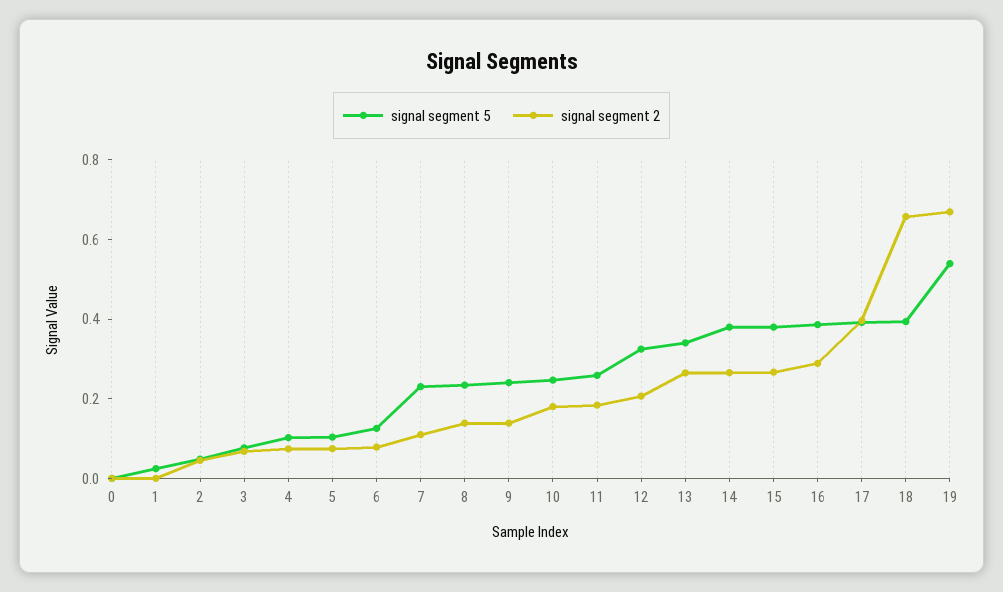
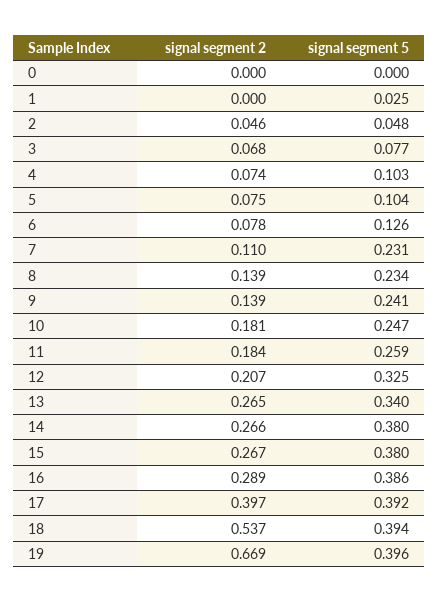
signal segment 2, 18: 0.65 -> 0.537
signal segment 5, 19: 0.55 -> 0.396

